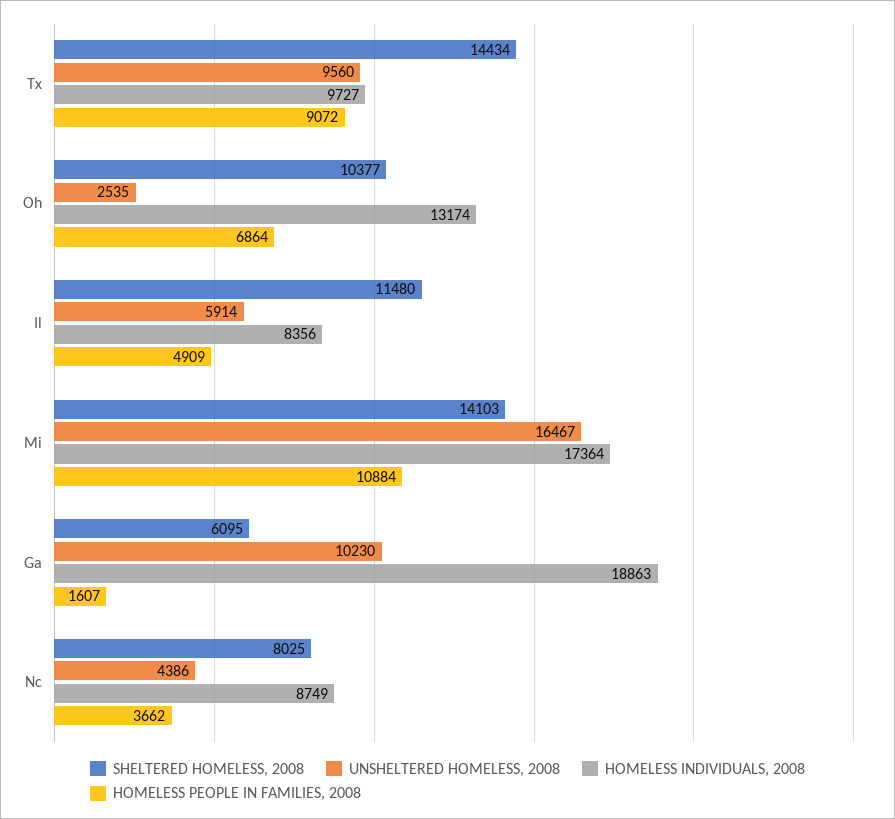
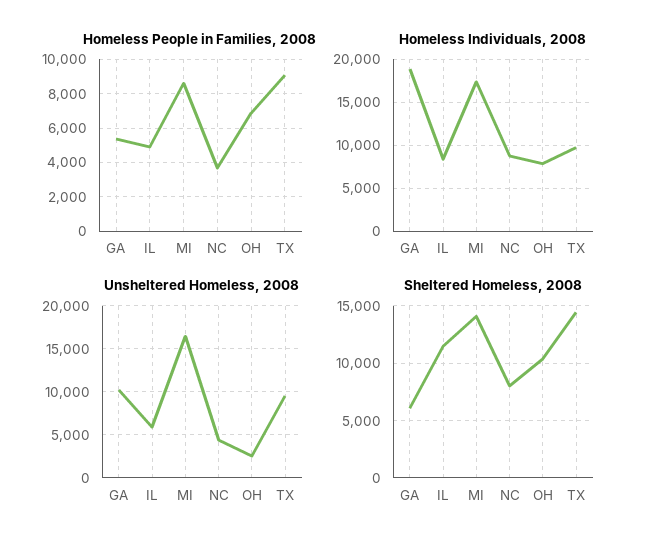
HOMELESS INDIVIDUALS, 2008, Oh: 13174 -> 8000
HOMELESS PEOPLE IN FAMILIES, 2008, Mi: 10884 -> 8500
HOMELESS PEOPLE IN FAMILIES, 2008, Ga: 1607 -> 5500

